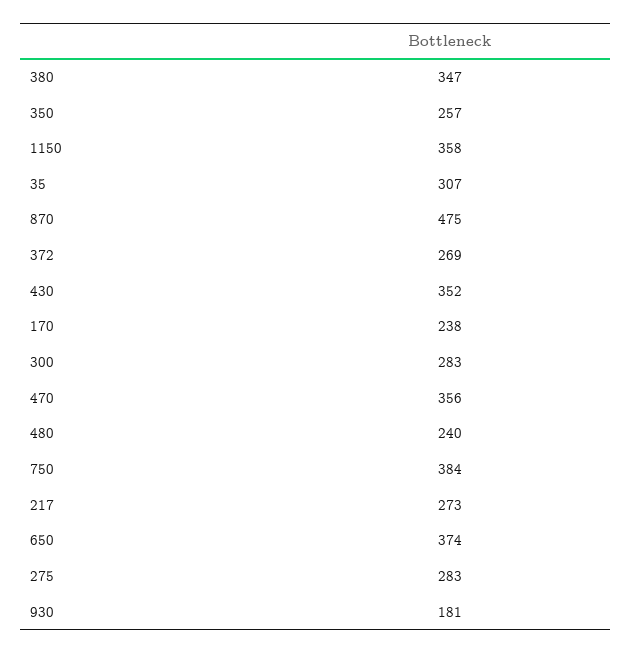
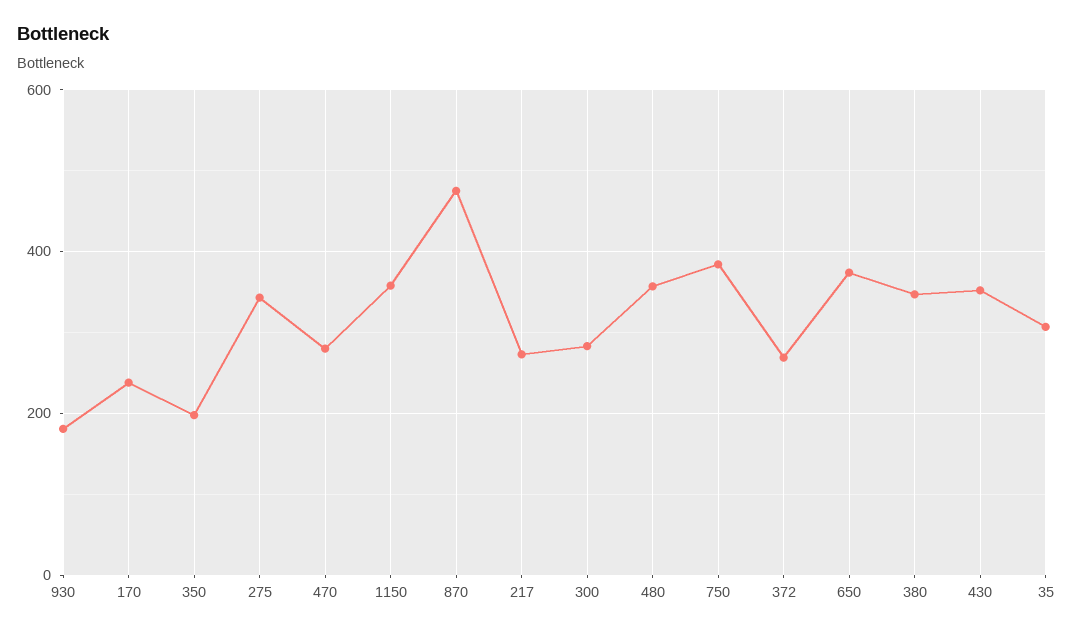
350: 257 -> 200
470: 356 -> 280
480: 240 -> 360
275: 283 -> 340

